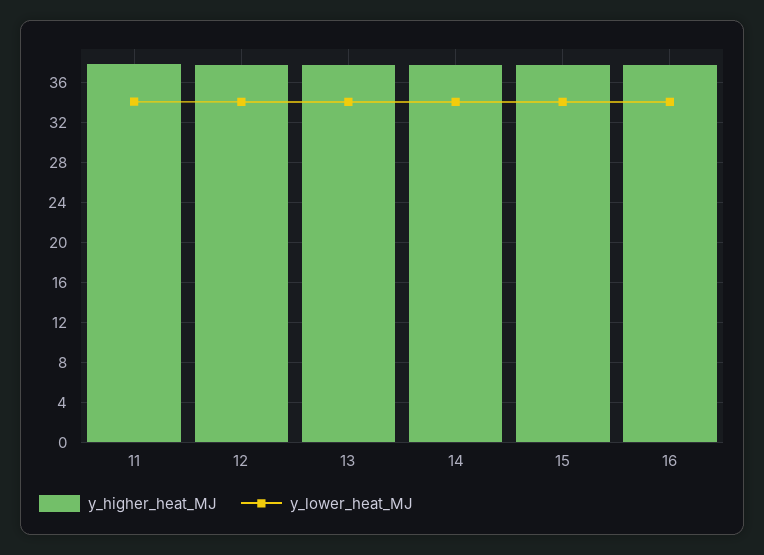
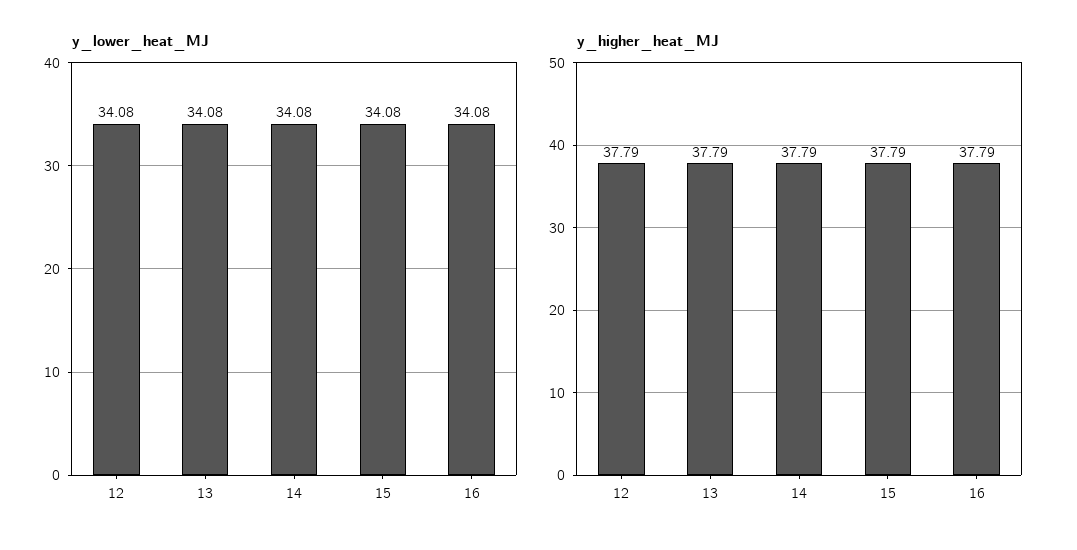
y_higher_heat_MJ, 11: 38 -> none
y_lower_heat_MJ, 11: 34 -> none

